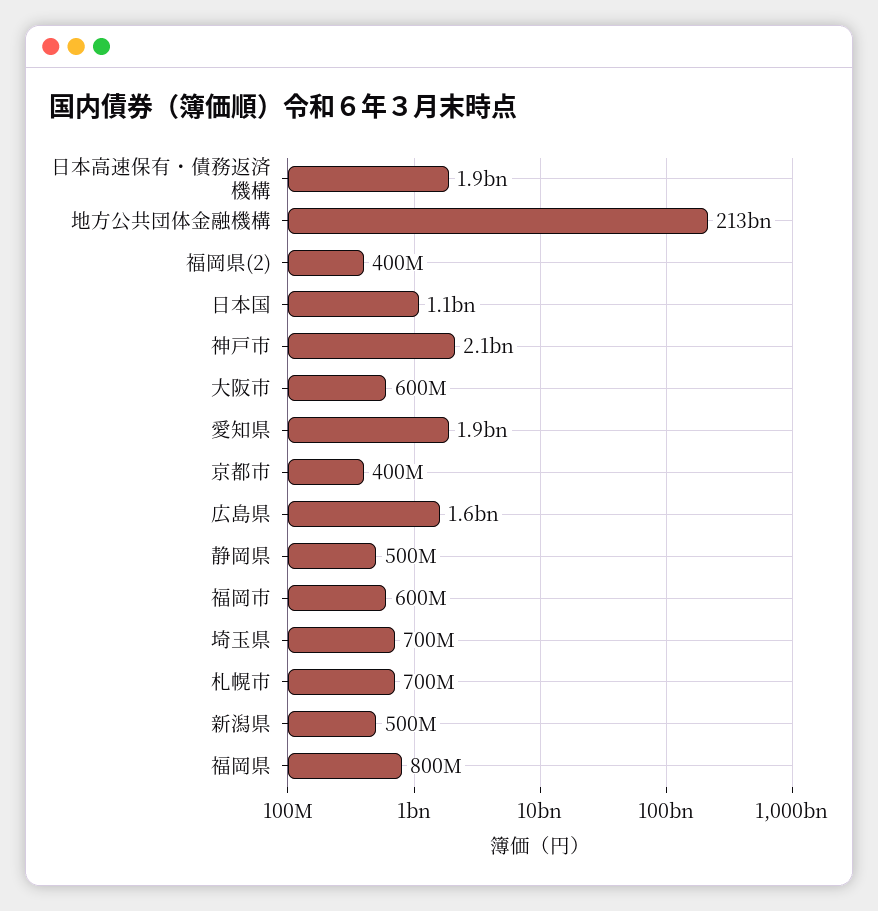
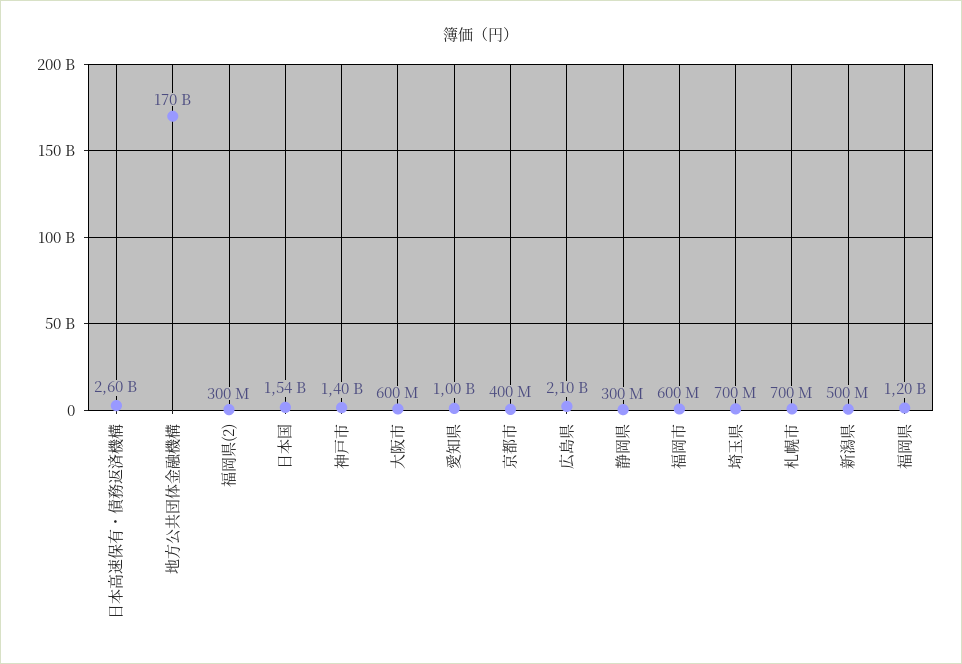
日本高速保有・債務返済機構: 1900000000 -> 2600000000
地方公共団体金融機構: 213000000000 -> 170000000000
福岡県(2): 400000000 -> 300000000
日本国: 1100000000 -> 1540000000
神戸市: 2100000000 -> 1400000000
愛知県: 1900000000 -> 1000000000
広島県: 1600000000 -> 2100000000
静岡県: 500000000 -> 300000000
福岡県: 800000000 -> 1200000000

